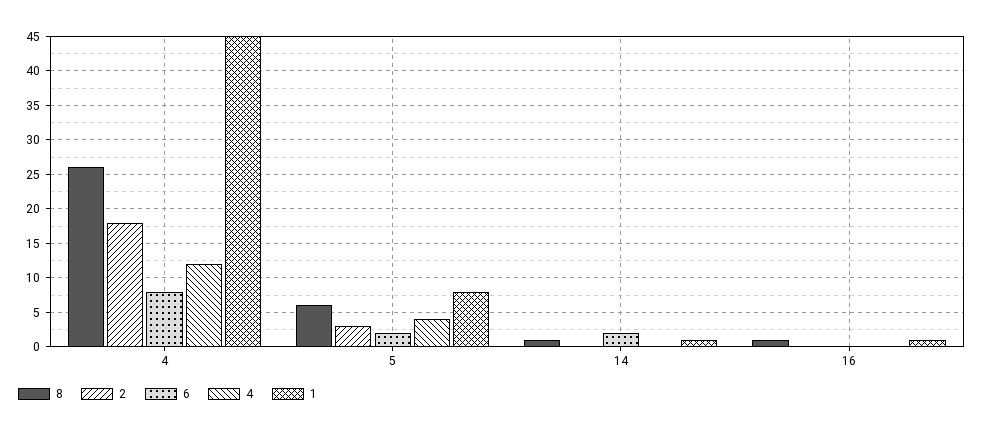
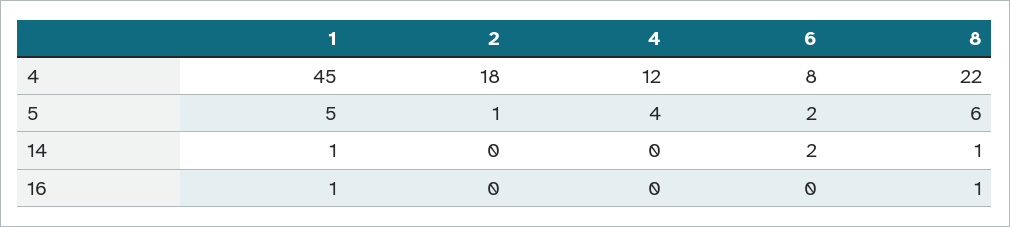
8, 4: 26 -> 22
2, 5: 3 -> 1
1, 5: 8 -> 5

